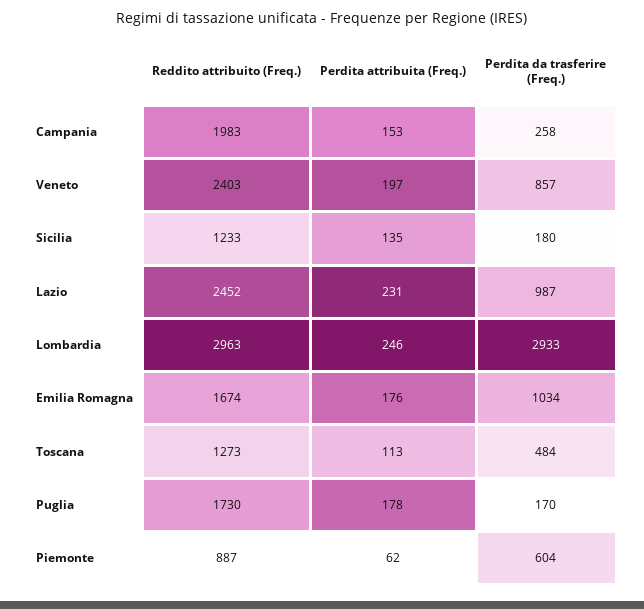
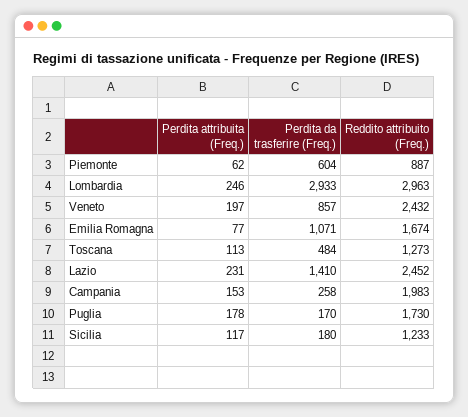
Reddito attribuito (Freq.), Veneto: 2403 -> 2432
Perdita attribuita (Freq.), Sicilia: 135 -> 117
Perdita da trasferire (Freq.), Lazio: 987 -> 1410
Perdita attribuita (Freq.), Emilia Romagna: 176 -> 77
Perdita da trasferire (Freq.), Emilia Romagna: 1034 -> 1071

